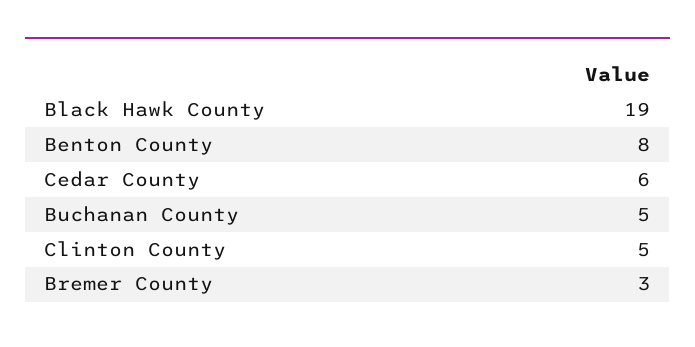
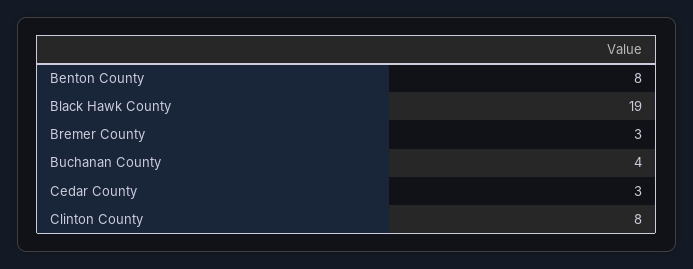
Cedar County: 6 -> 3
Buchanan County: 5 -> 4
Clinton County: 5 -> 8

